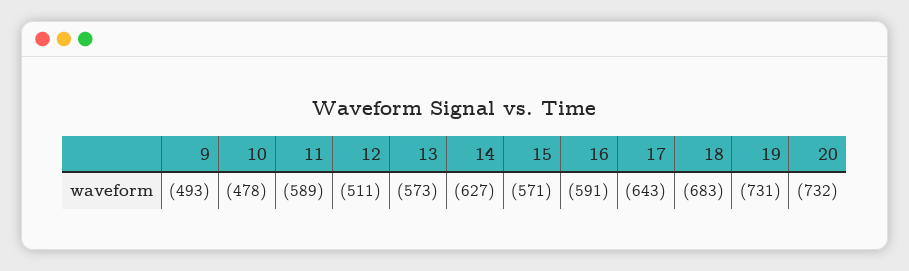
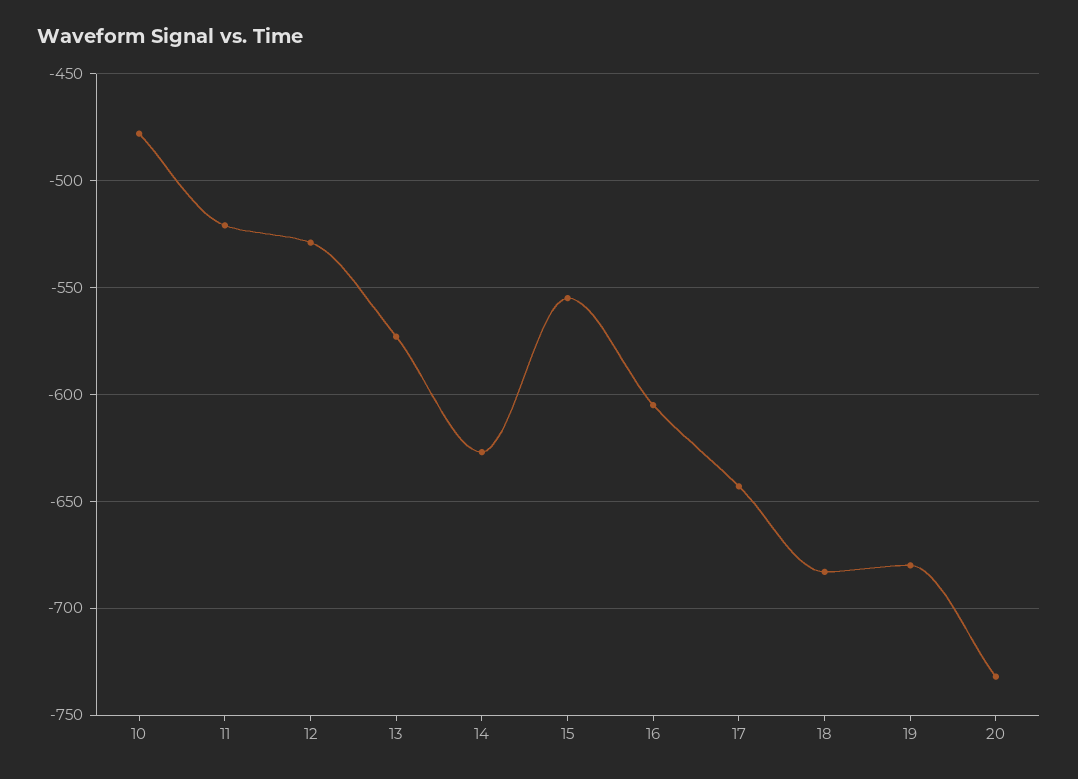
9: -493 -> none
11: -589 -> -520
12: -511 -> -530
15: -571 -> -555
16: -591 -> -605
19: -731 -> -680

